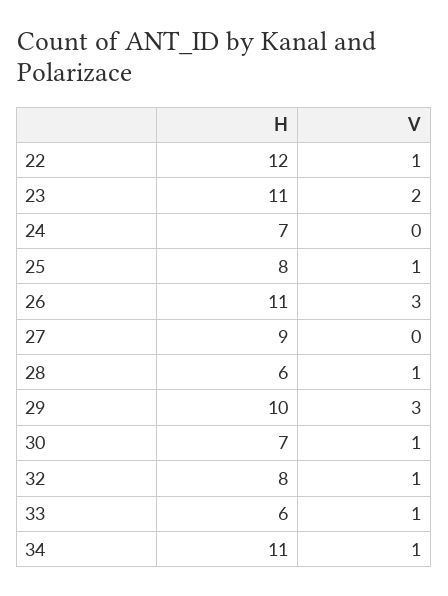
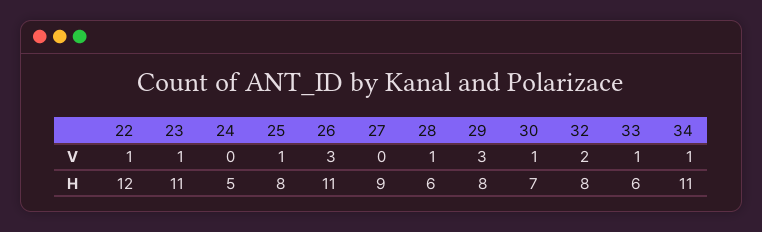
V, 23: 2 -> 1
H, 24: 7 -> 5
H, 29: 10 -> 8
V, 32: 1 -> 2

